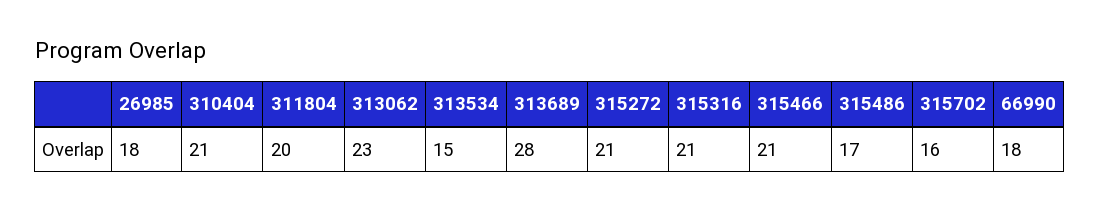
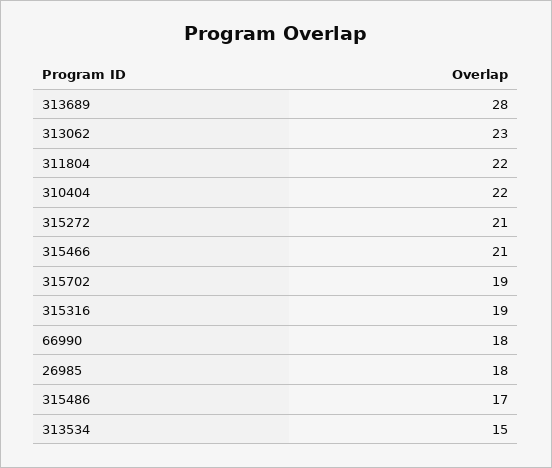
310404: 21 -> 22
311804: 20 -> 22
315316: 21 -> 19
315702: 16 -> 19

